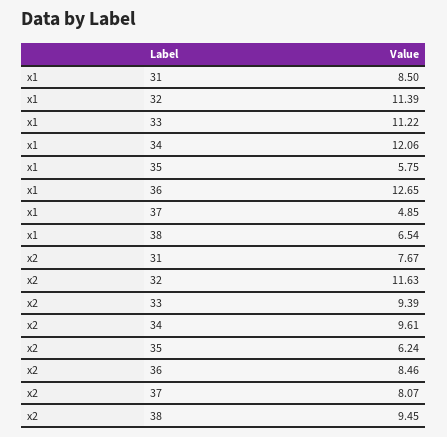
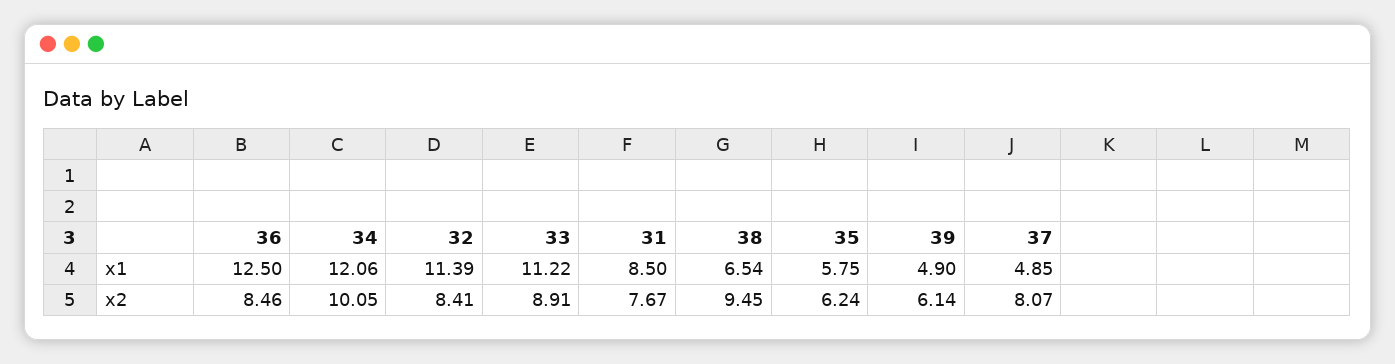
x1, 36: 12.65 -> 12.5
x2, 32: 11.63 -> 8.41
x2, 33: 9.39 -> 8.91
x2, 34: 9.61 -> 10.05
x1, 39: none -> 4.9
x2, 39: none -> 6.14

